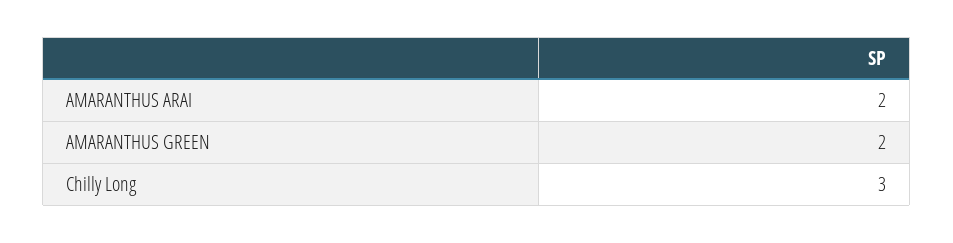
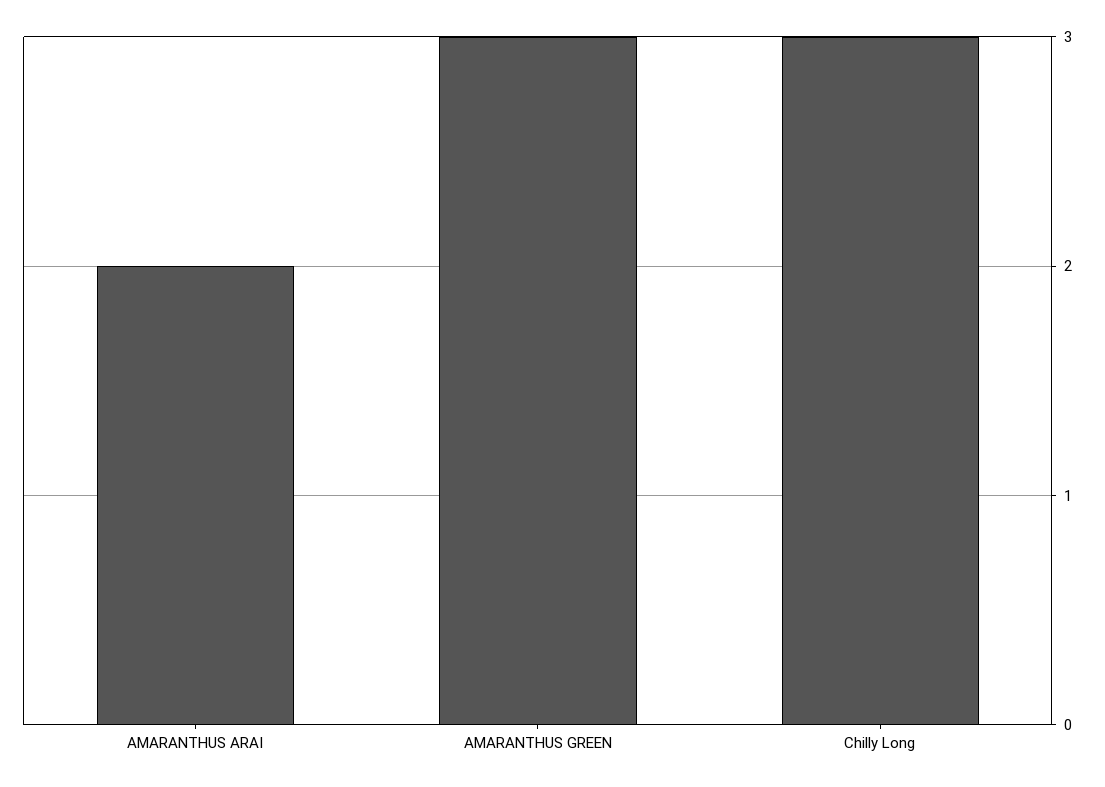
AMARANTHUS GREEN: 2 -> 3

